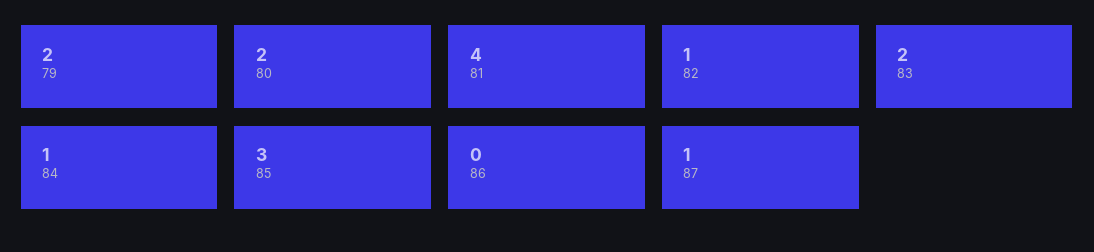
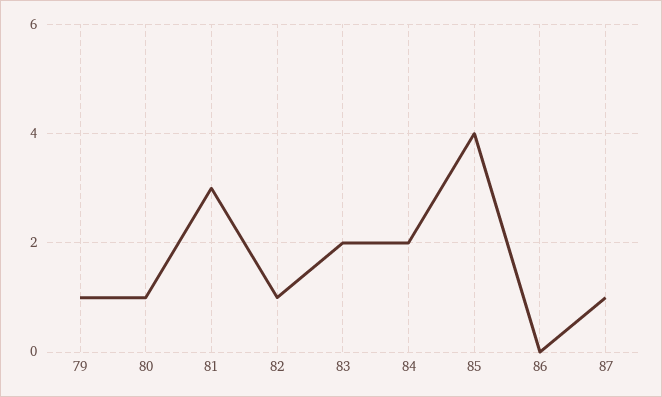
79: 2 -> 1
80: 2 -> 1
81: 4 -> 3
84: 1 -> 2
85: 3 -> 4

